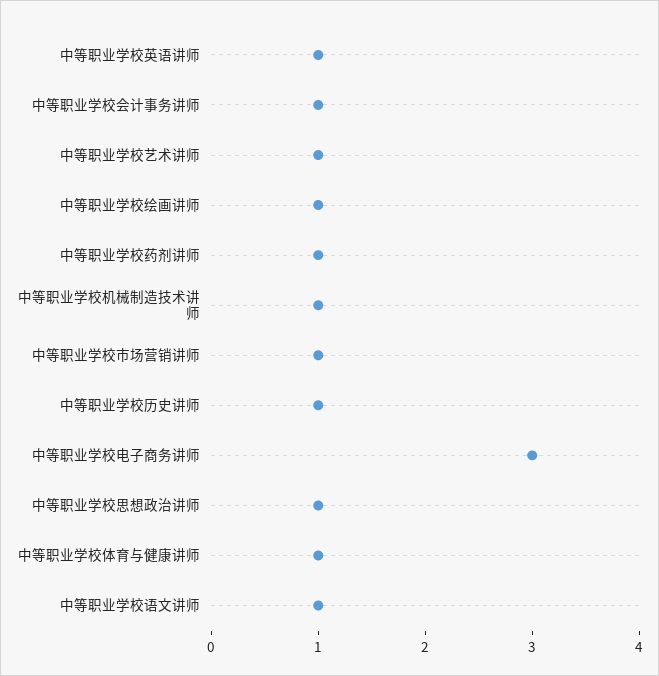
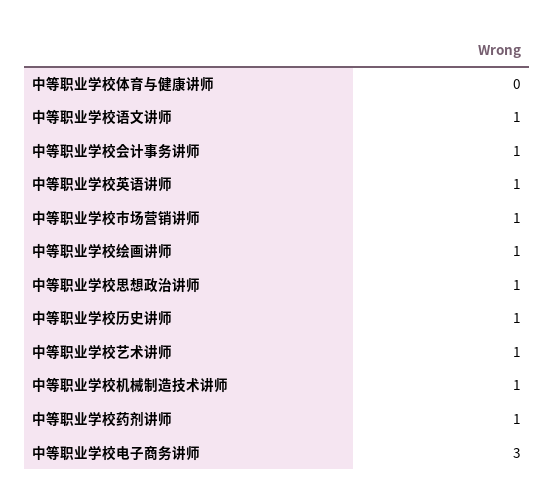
中等职业学校体育与健康讲师: 1 -> 0

